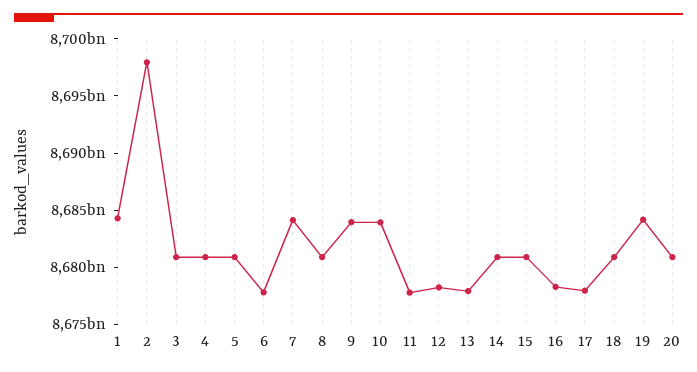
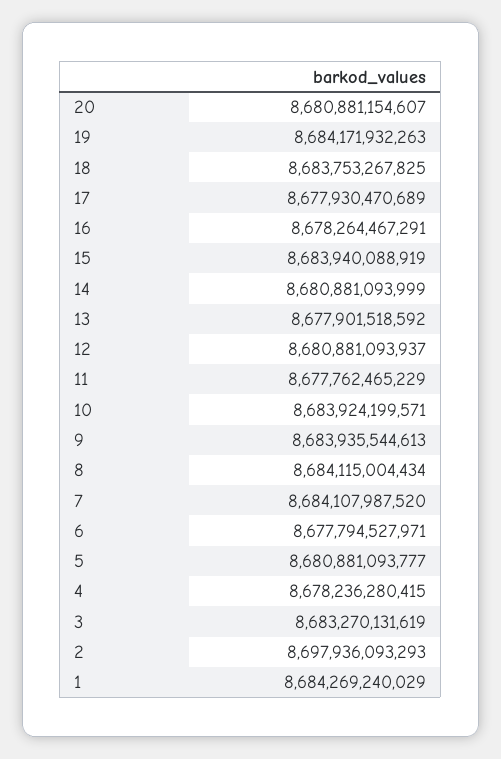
3: 8681000000000 -> 8683270131619
4: 8681000000000 -> 8678236280415
8: 8681000000000 -> 8684115004434
12: 8678000000000 -> 8680881093937
15: 8681000000000 -> 8683940088919
18: 8681000000000 -> 8683753267825

